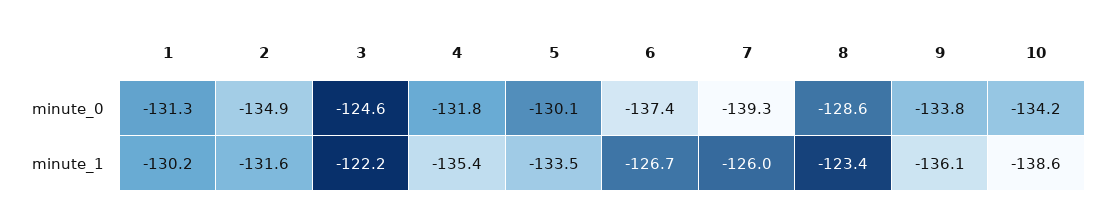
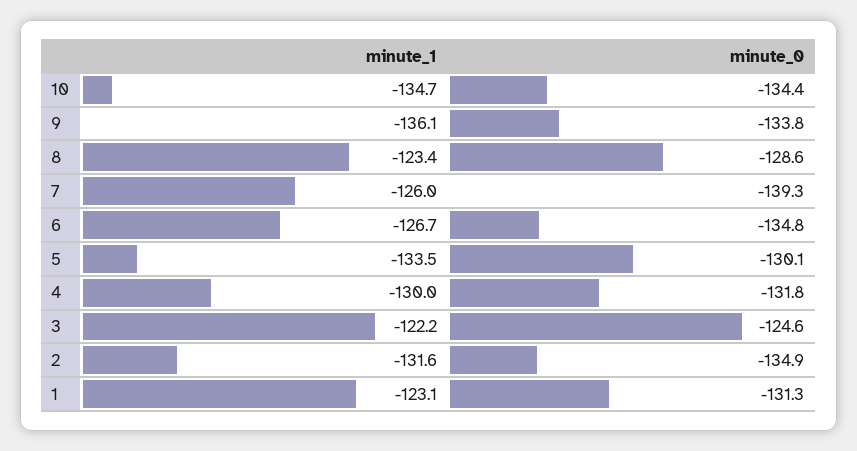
6, minute_0: -137.4 -> -134.8
10, minute_0: -134.2 -> -134.4
1, minute_1: -130.2 -> -123.1
4, minute_1: -135.4 -> -130
10, minute_1: -138.6 -> -134.7

